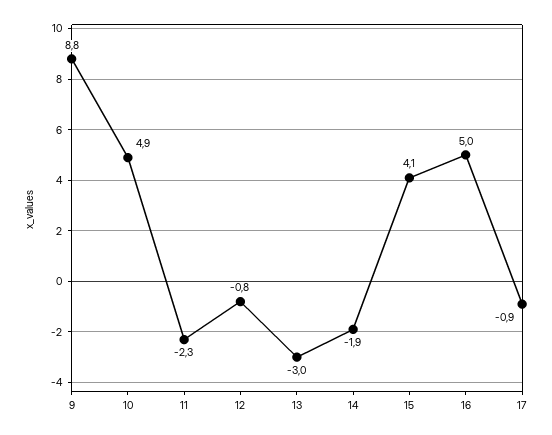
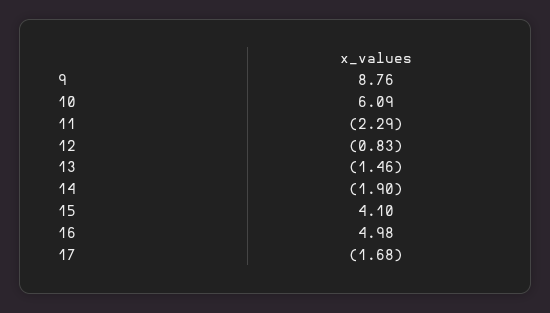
10: 4.9 -> 6.09
13: -3 -> -1.46
17: -0.9 -> -1.68

